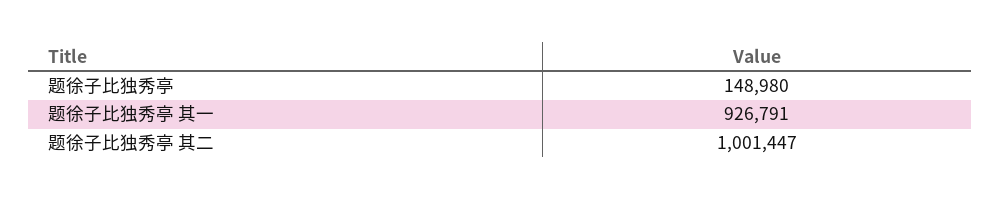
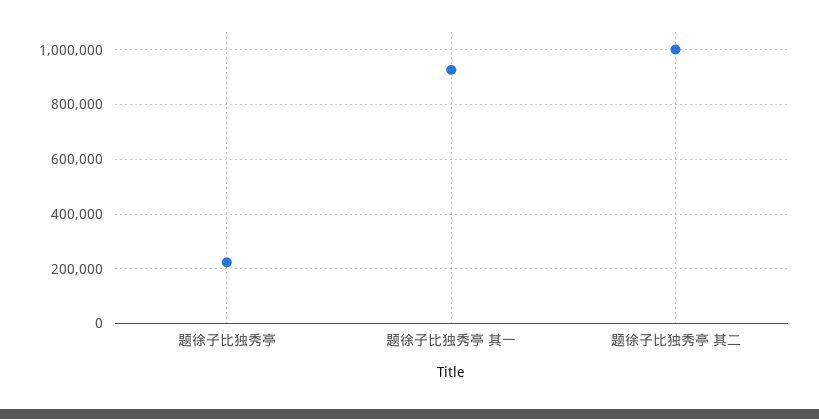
题徐子比独秀亭: 148980 -> 225000

